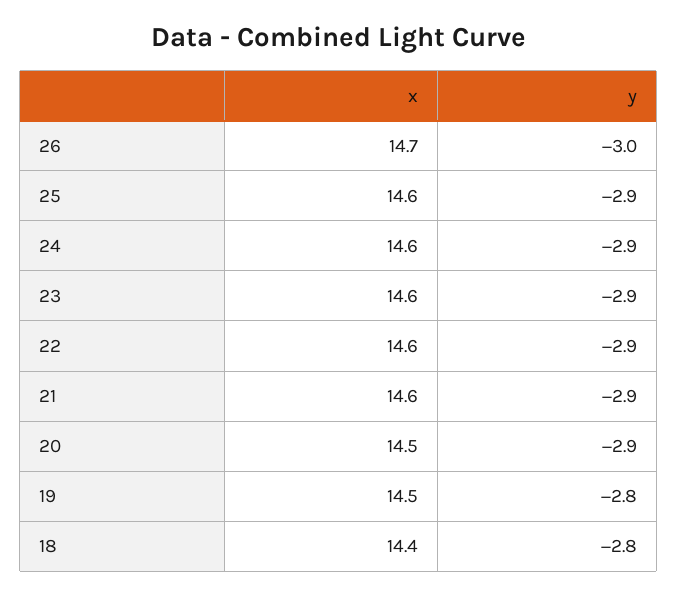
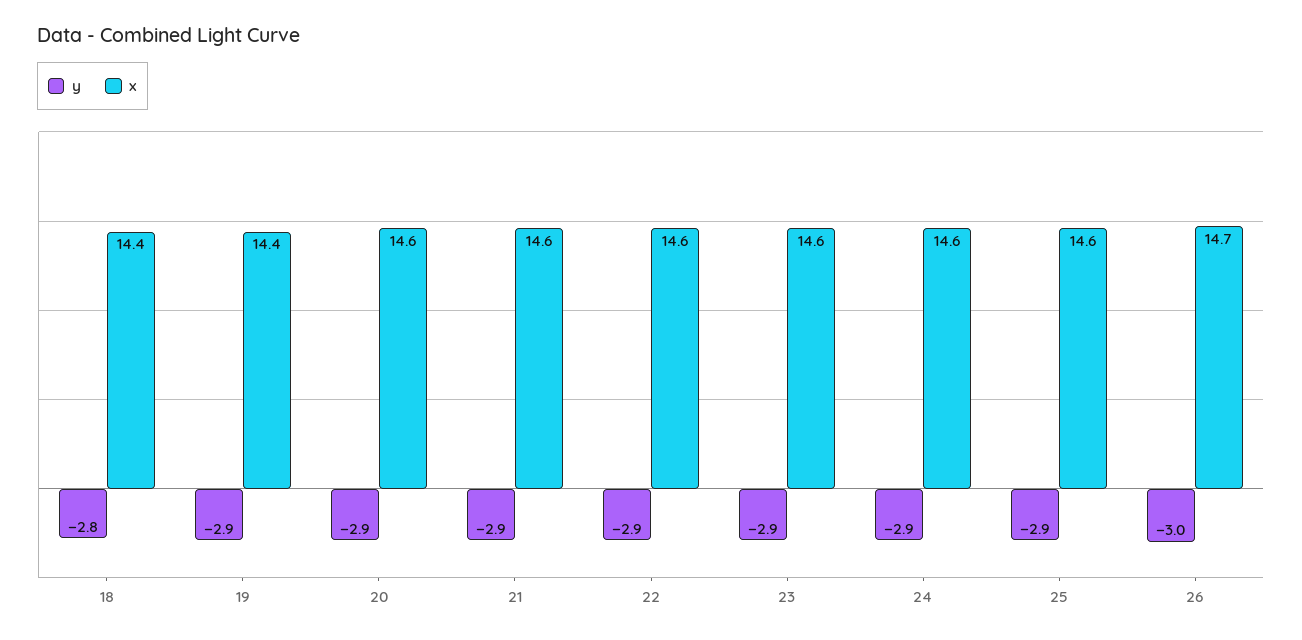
x, 20: 14.5 -> 14.6
x, 19: 14.5 -> 14.4
y, 19: -2.8 -> -2.9

